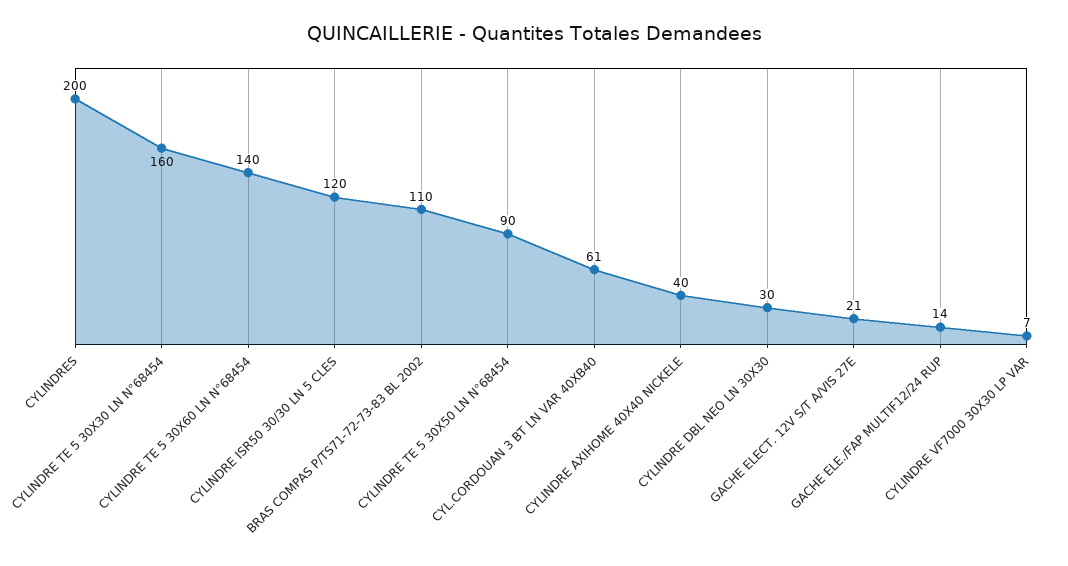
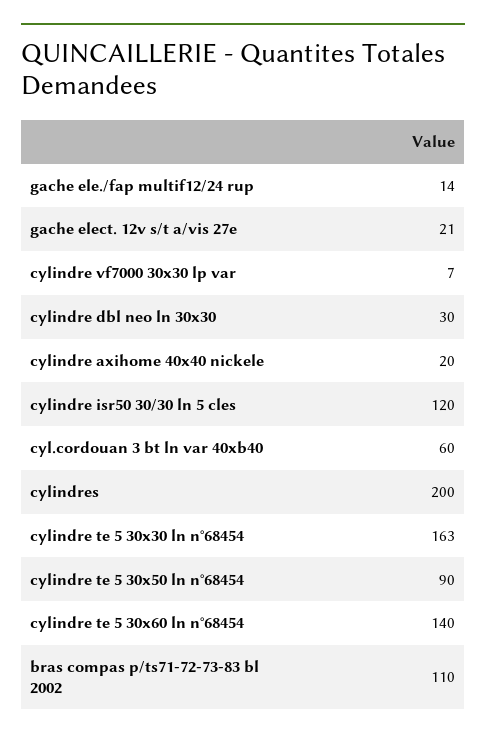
CYLINDRE TE 5 30X30 LN N°68454: 160 -> 163
CYL.CORDOUAN 3 BT LN VAR 40XB40: 61 -> 60
CYLINDRE AXIHOME 40X40 NICKELE: 40 -> 20

